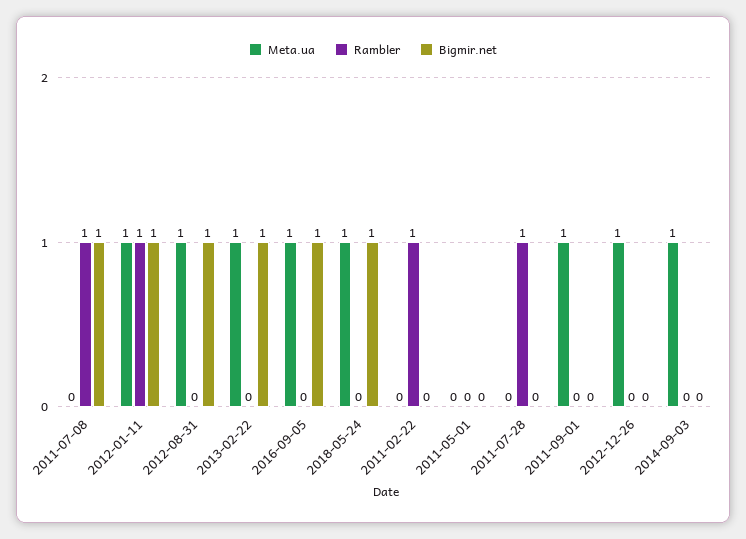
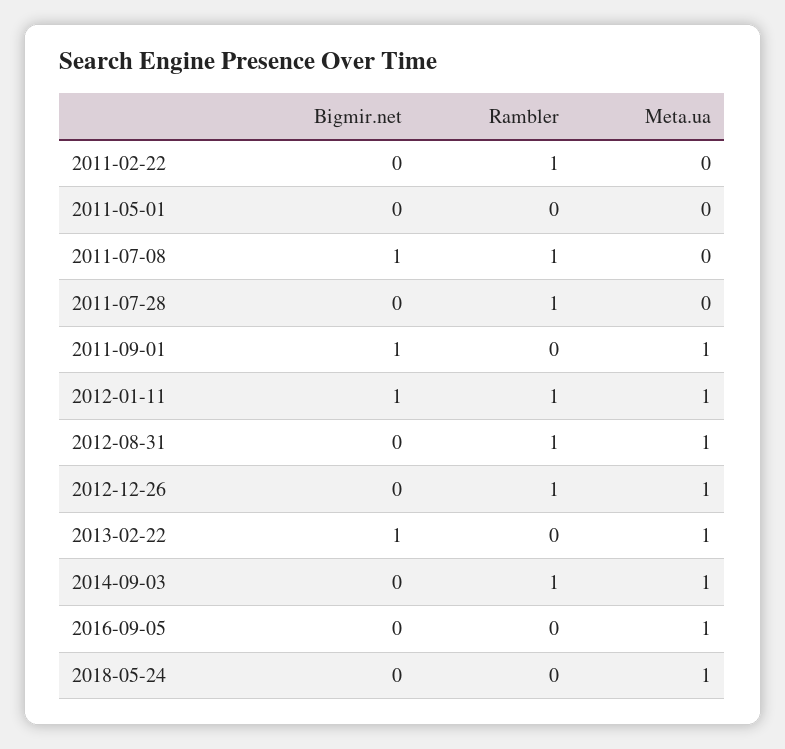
Rambler, 2012-08-31: 0 -> 1
Bigmir.net, 2012-08-31: 1 -> 0
Bigmir.net, 2016-09-05: 1 -> 0
Bigmir.net, 2018-05-24: 1 -> 0
Bigmir.net, 2011-09-01: 0 -> 1
Rambler, 2012-12-26: 0 -> 1
Rambler, 2014-09-03: 0 -> 1

